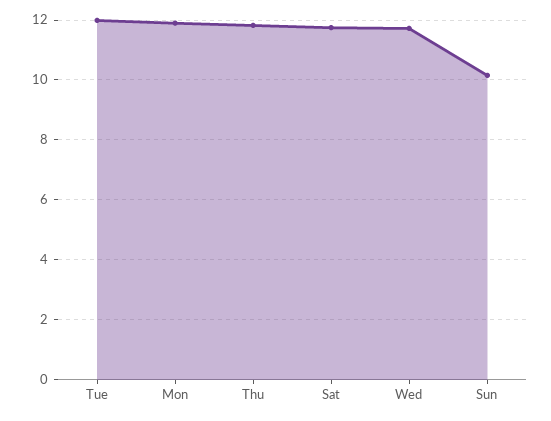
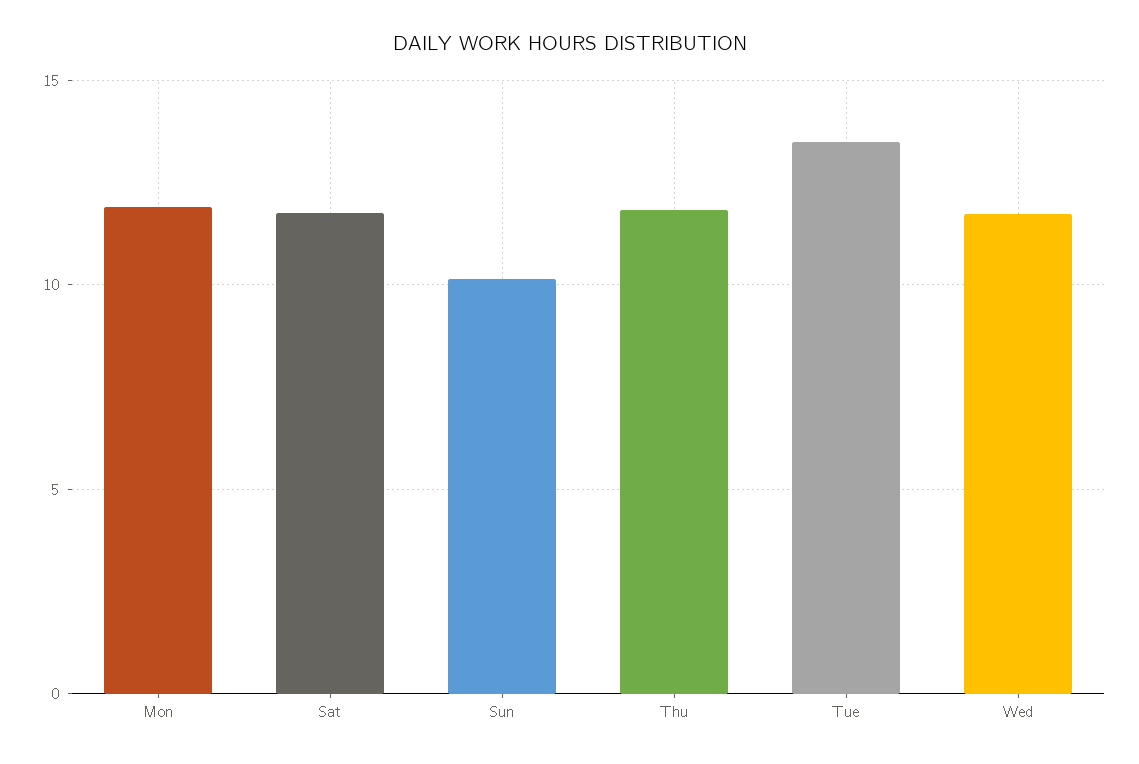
Tue: 12 -> 13.5

